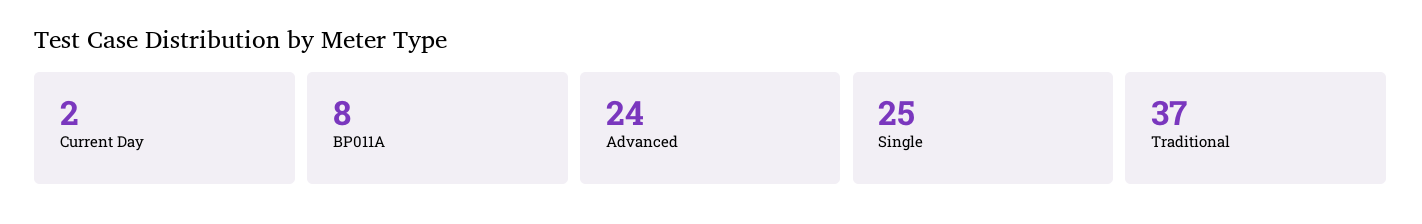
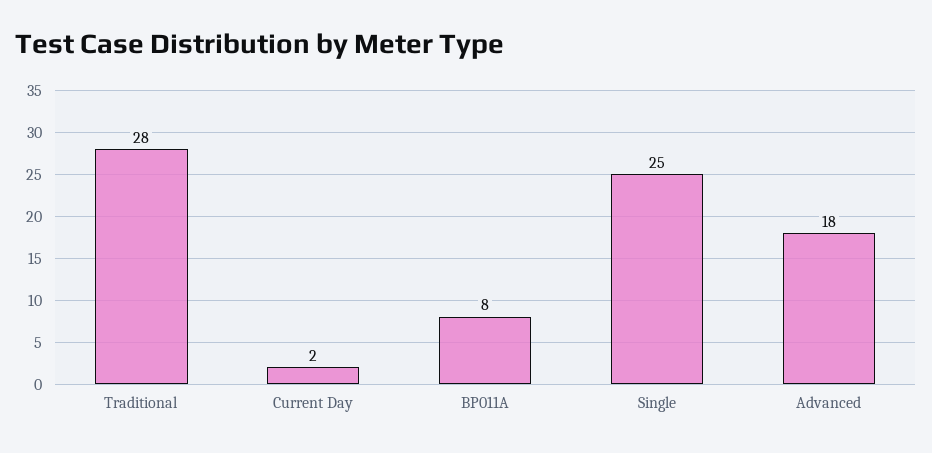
Advanced: 24 -> 18
Traditional: 37 -> 28

